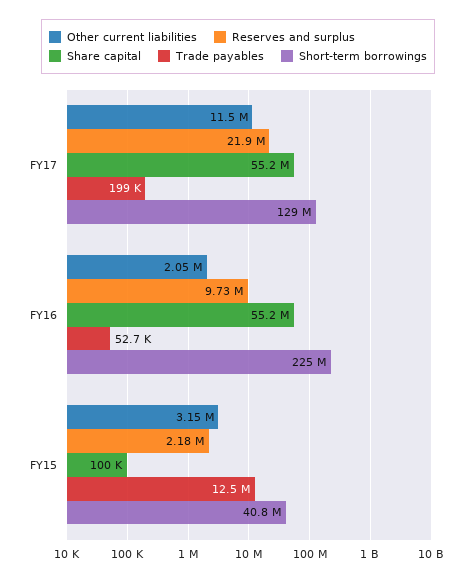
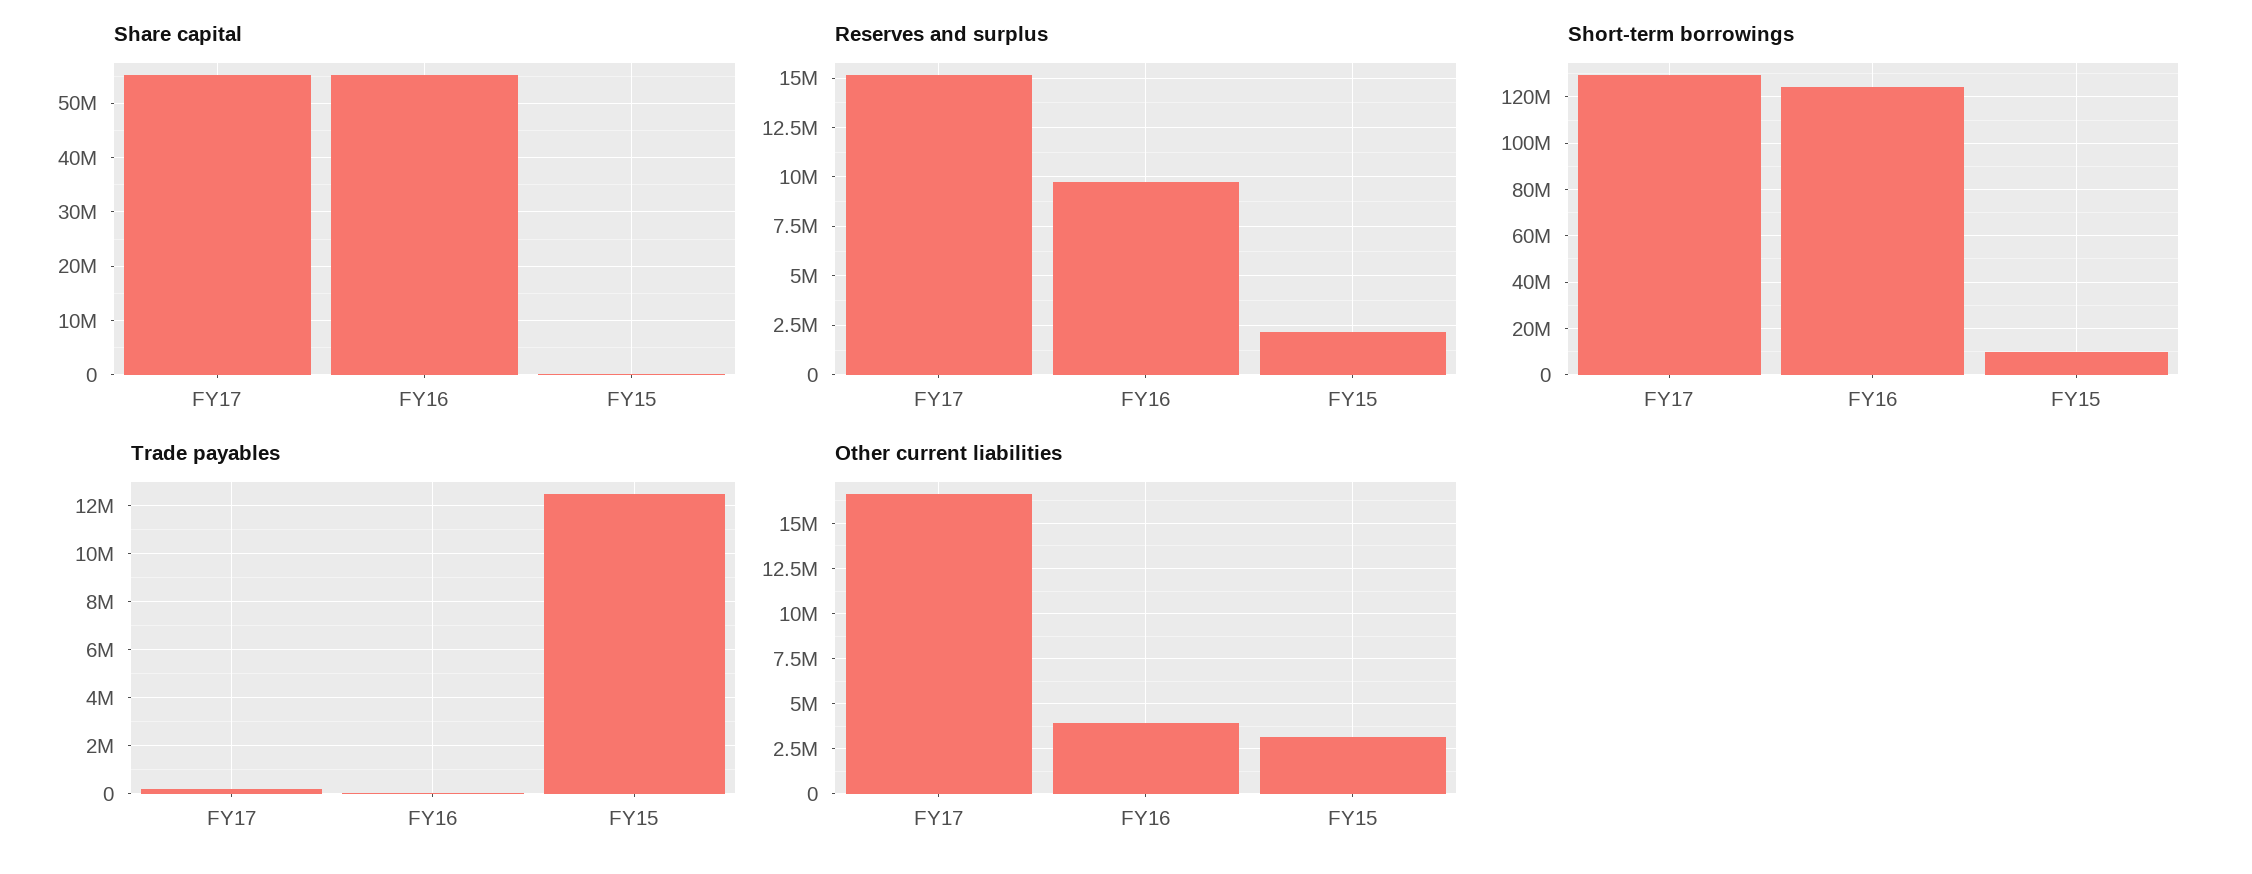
Other current liabilities, FY17: 11500000 -> 16500000
Reserves and surplus, FY17: 21900000 -> 15000000
Other current liabilities, FY16: 2050000 -> 4000000
Short-term borrowings, FY16: 225000000 -> 125000000
Short-term borrowings, FY15: 40800000 -> 10000000

